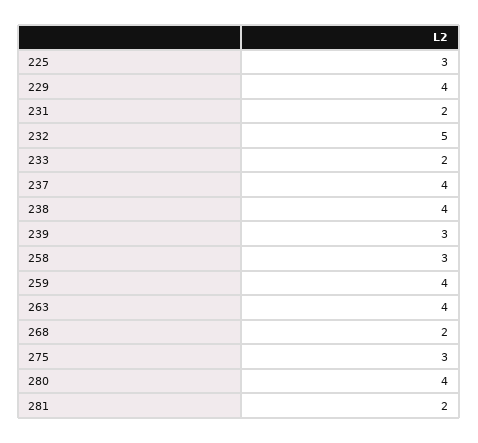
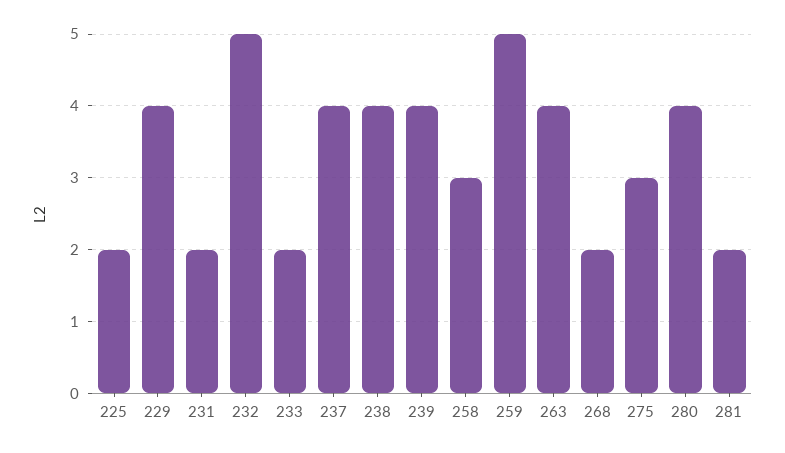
225: 3 -> 2
239: 3 -> 4
259: 4 -> 5

